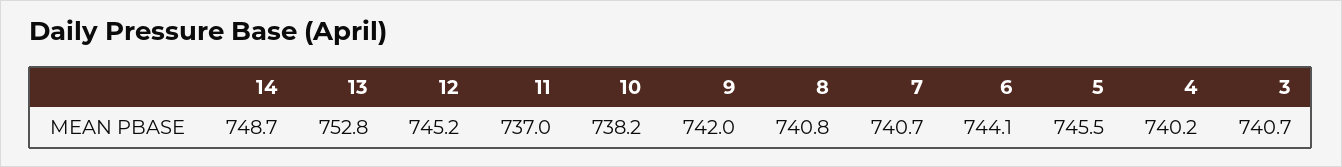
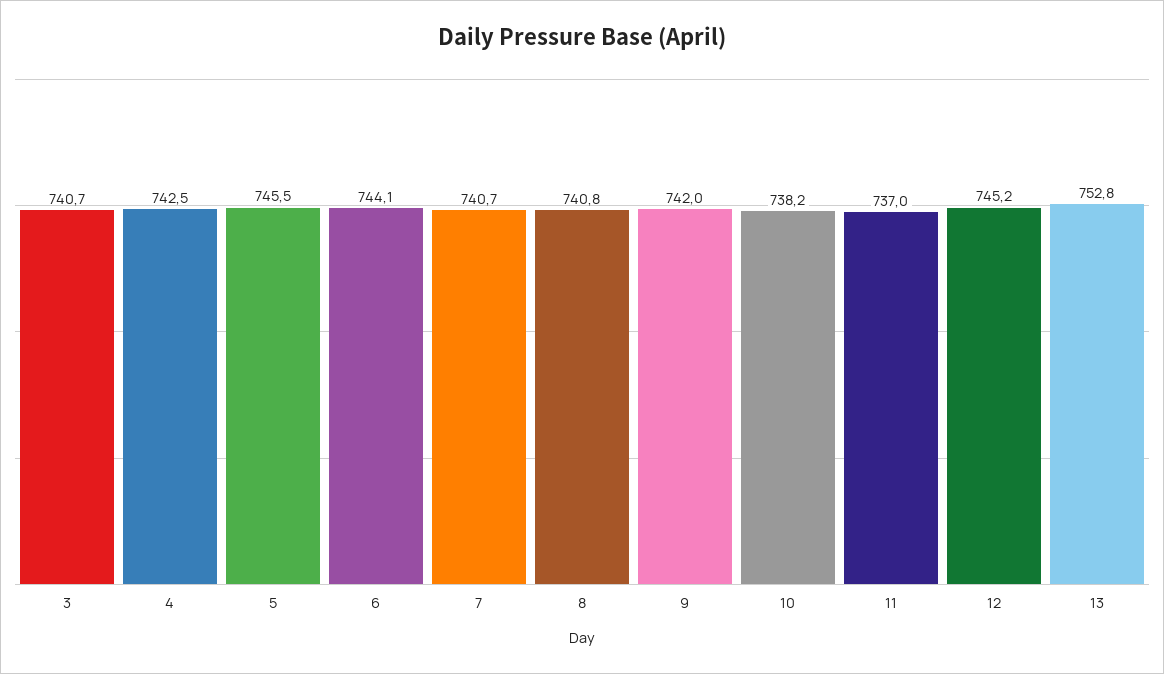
14: 748.7 -> none
4: 740.2 -> 742.5

